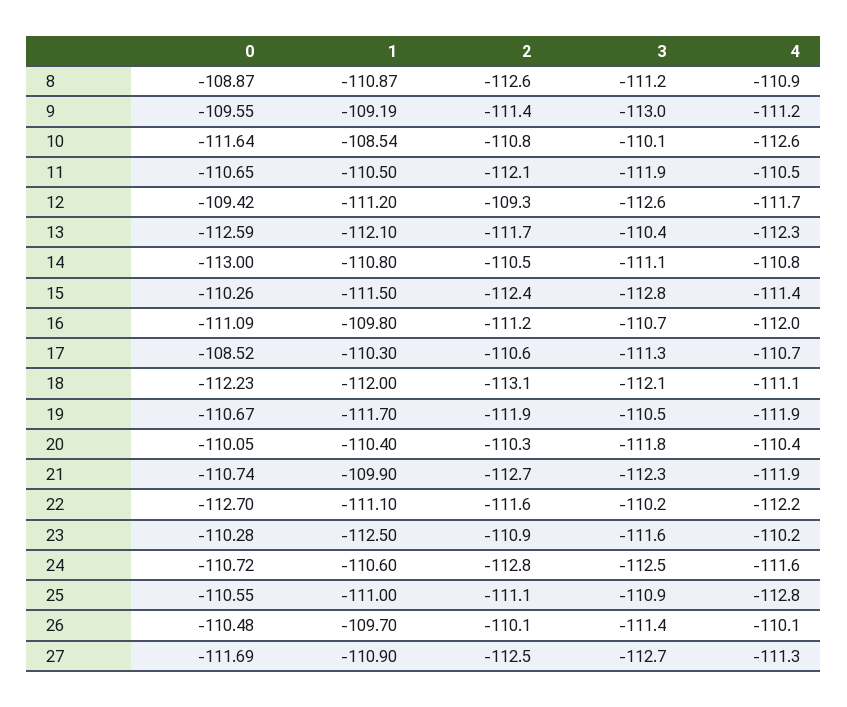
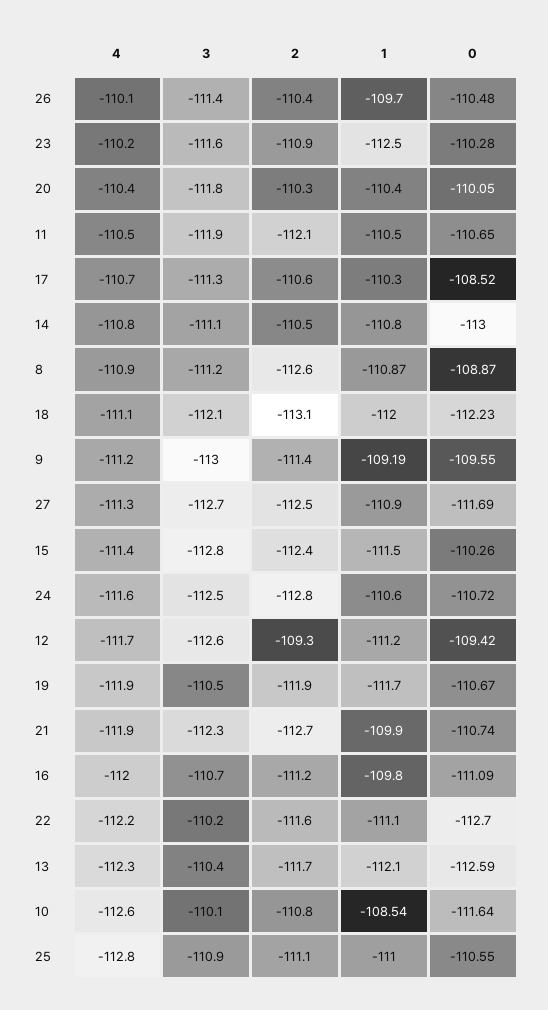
2, 26: -110.1 -> -110.4

